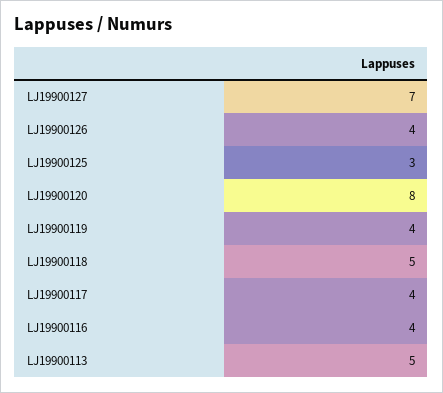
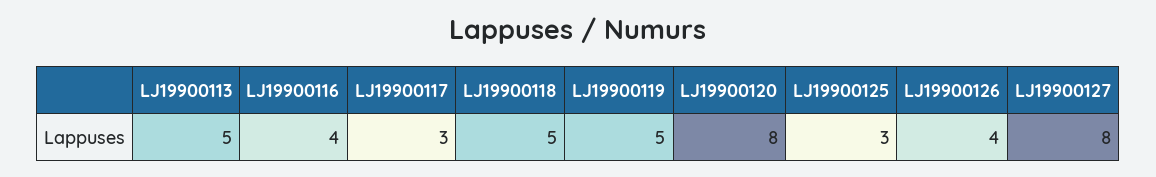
LJ19900127: 7 -> 8
LJ19900119: 4 -> 5
LJ19900117: 4 -> 3

